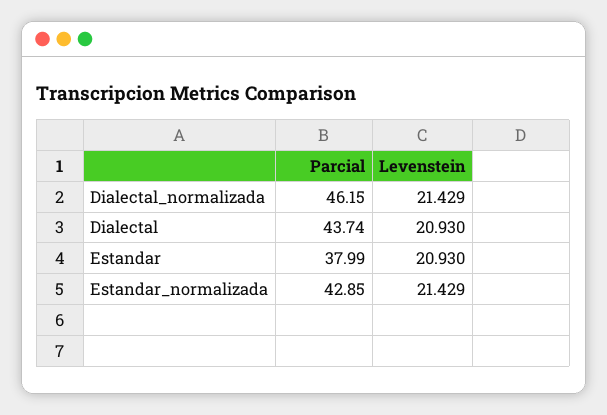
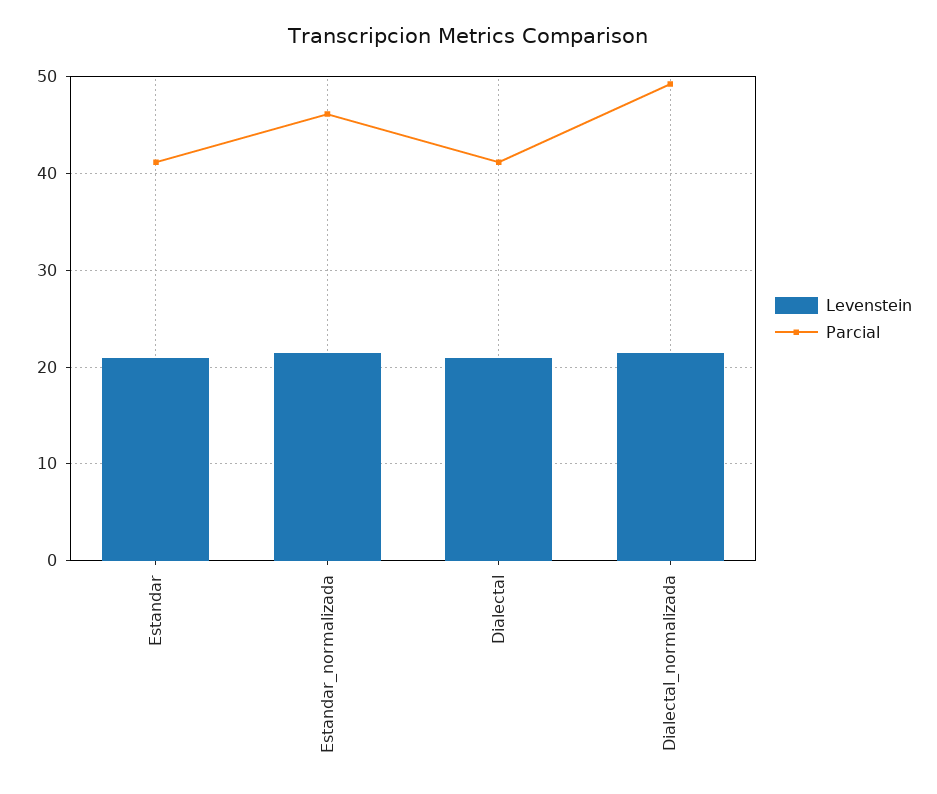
Parcial, Dialectal_normalizada: 46.15 -> 49
Parcial, Dialectal: 43.74 -> 41
Parcial, Estandar: 37.99 -> 41
Parcial, Estandar_normalizada: 42.85 -> 46

